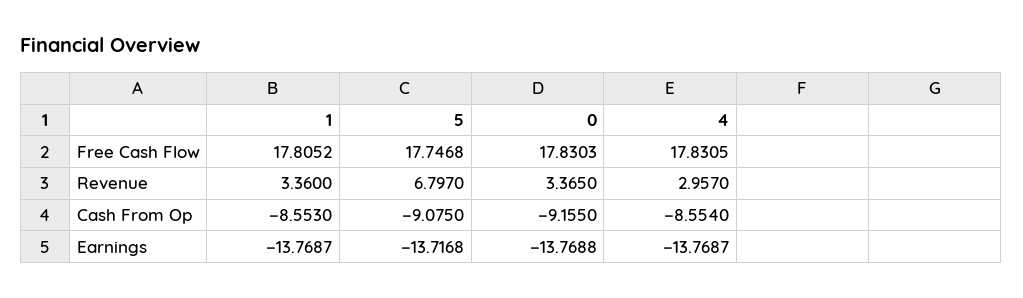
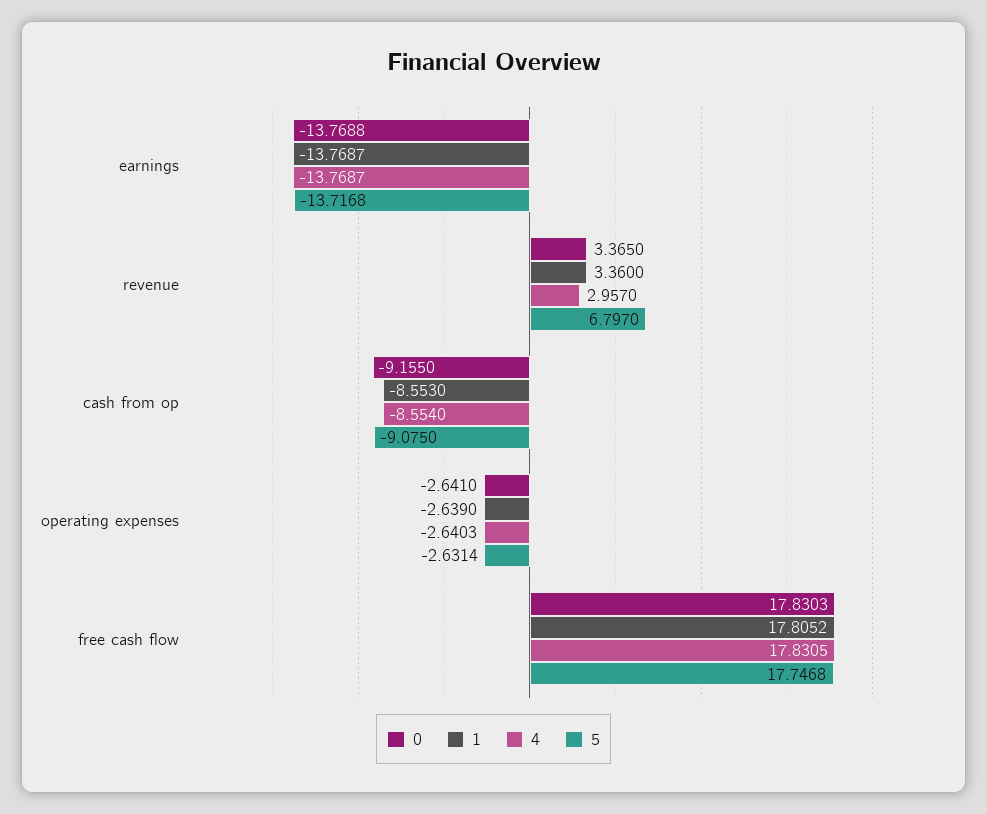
0, operating expenses: none -> -2.641
1, operating expenses: none -> -2.639
4, operating expenses: none -> -2.6403
5, operating expenses: none -> -2.6314

